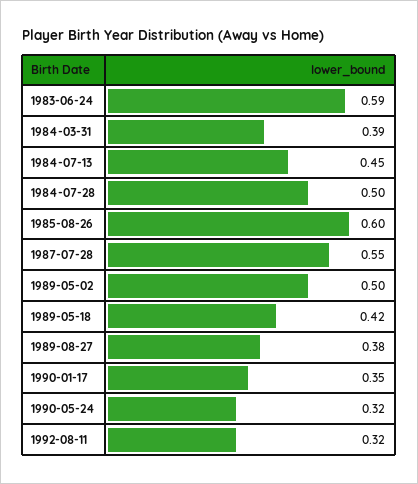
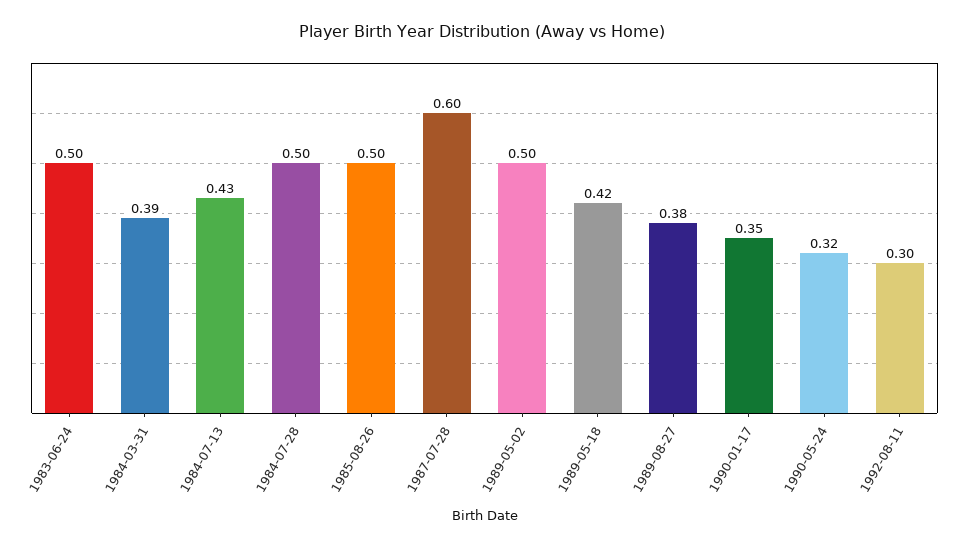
1983-06-24: 0.59 -> 0.5
1984-07-13: 0.45 -> 0.43
1985-08-26: 0.6 -> 0.5
1987-07-28: 0.55 -> 0.6
1992-08-11: 0.32 -> 0.3

